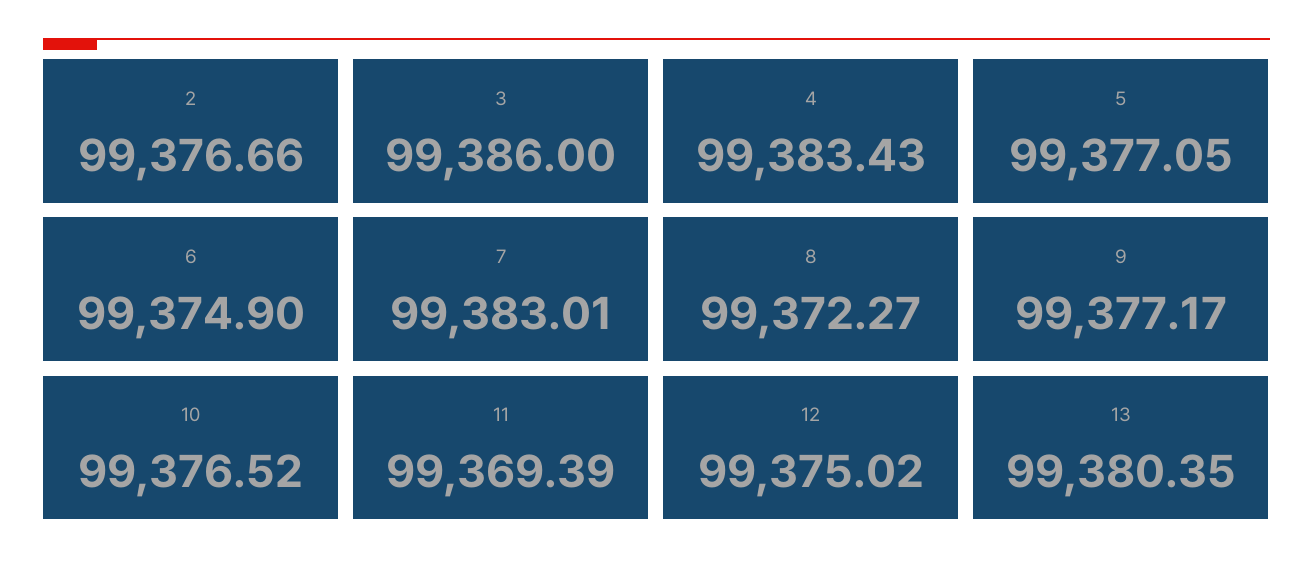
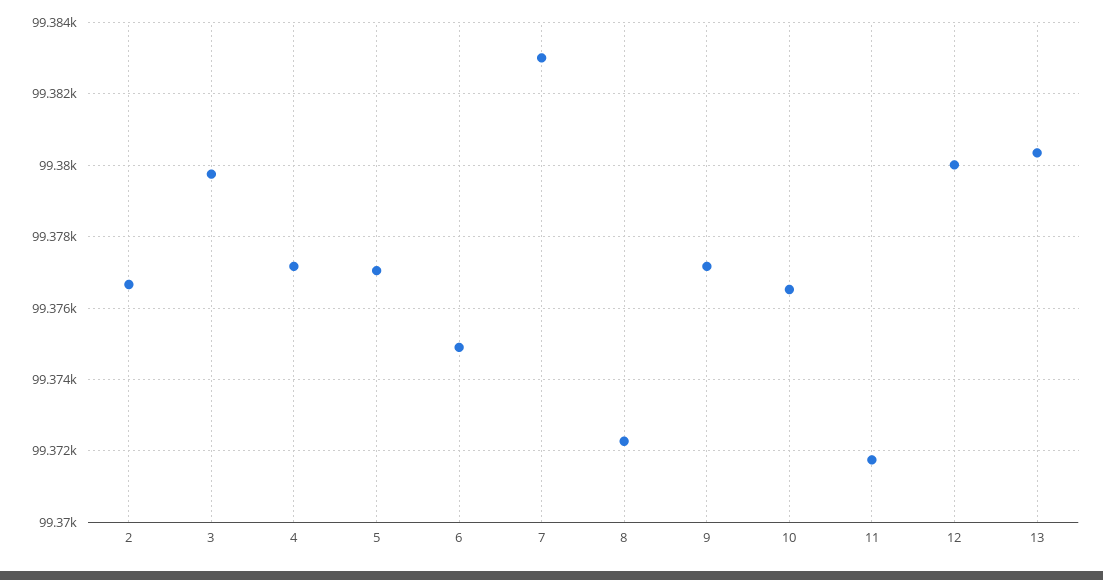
3: 99386 -> 99379.8
4: 99383.43 -> 99377.2
11: 99369.39 -> 99371.8
12: 99375.02 -> 99380

